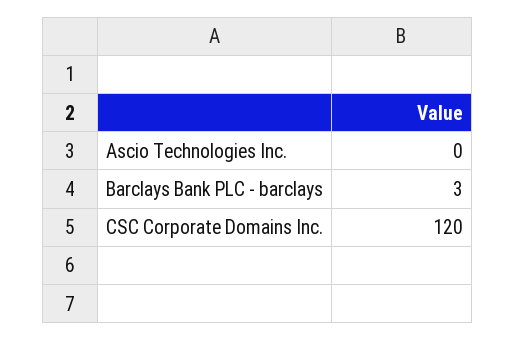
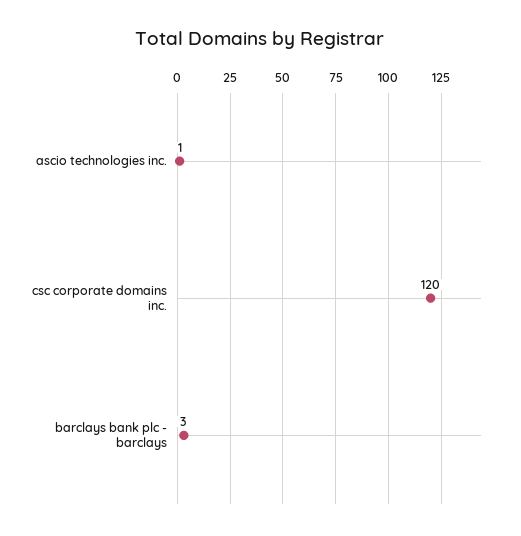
Ascio Technologies Inc.: 0 -> 1

